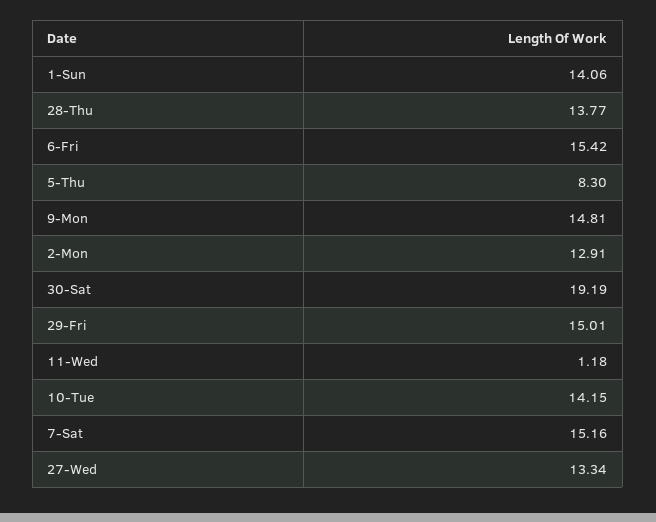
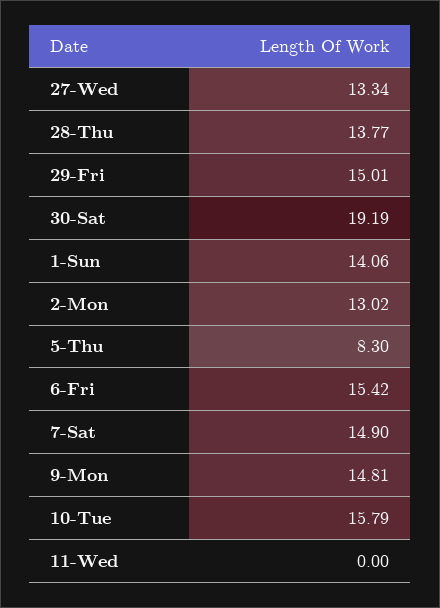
2-Mon: 12.91 -> 13.02
11-Wed: 1.18 -> 0
10-Tue: 14.15 -> 15.79
7-Sat: 15.16 -> 14.9

